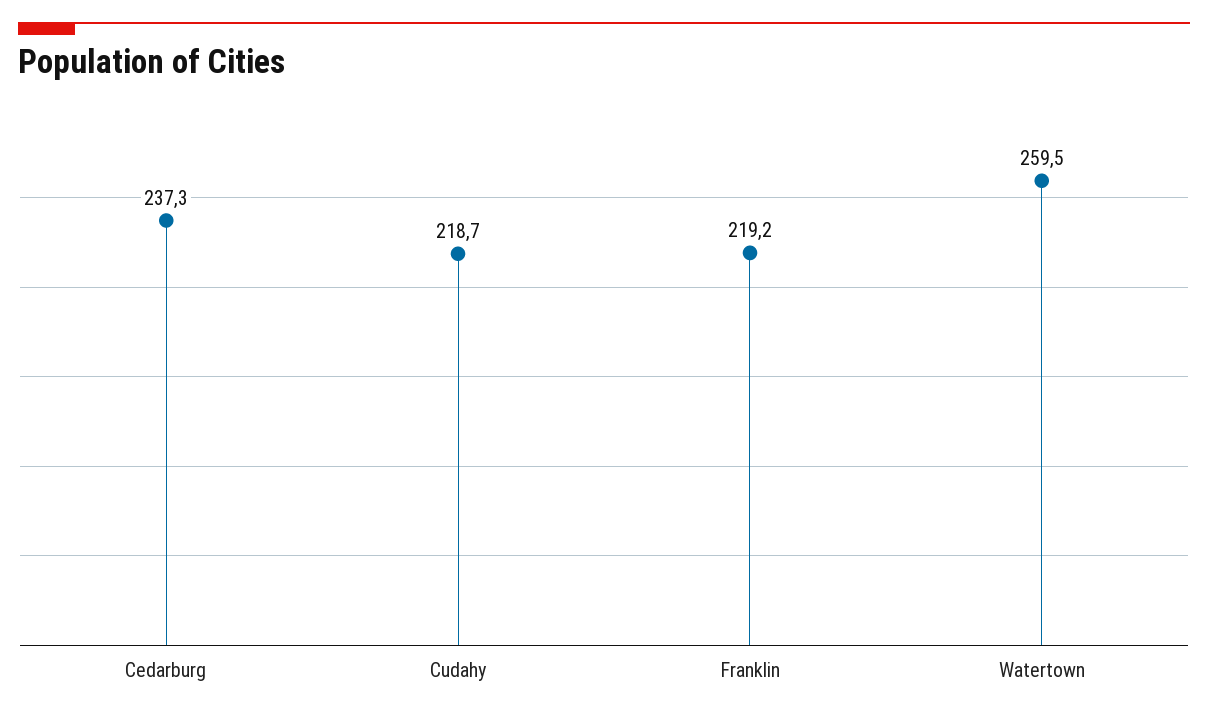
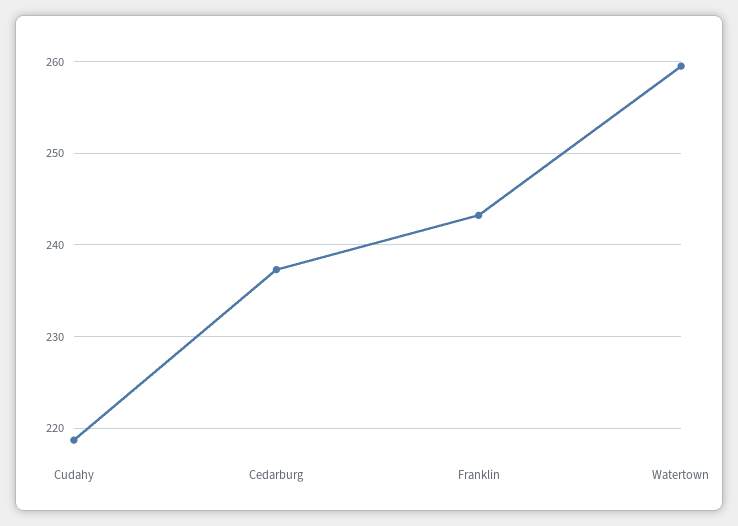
Franklin: 219.2 -> 243

